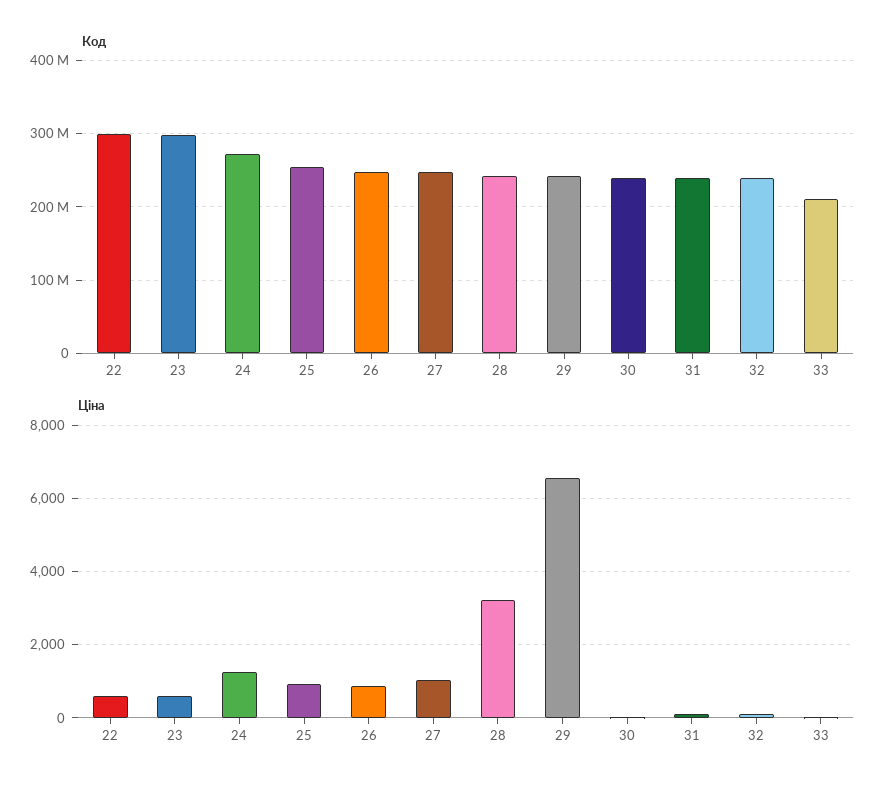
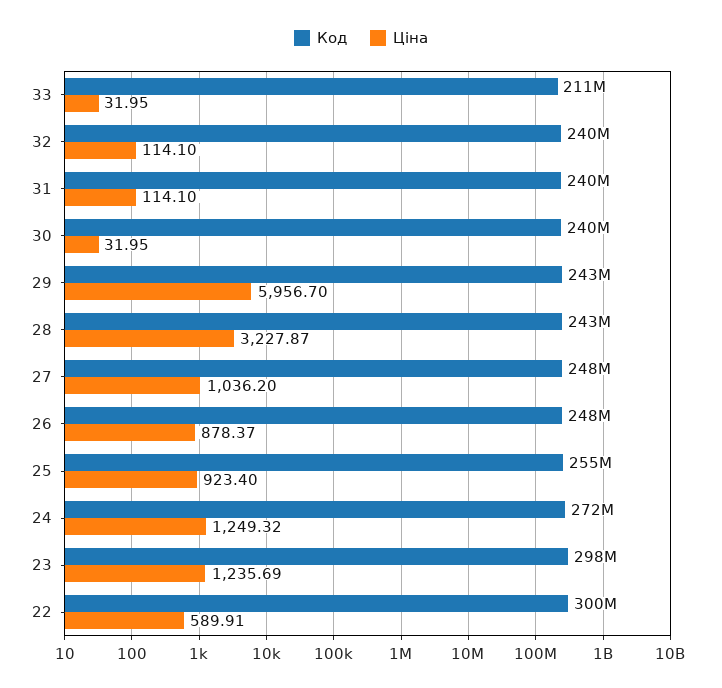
Ціна, 23: 600 -> 1235.69
Ціна, 29: 6600 -> 5956.7

